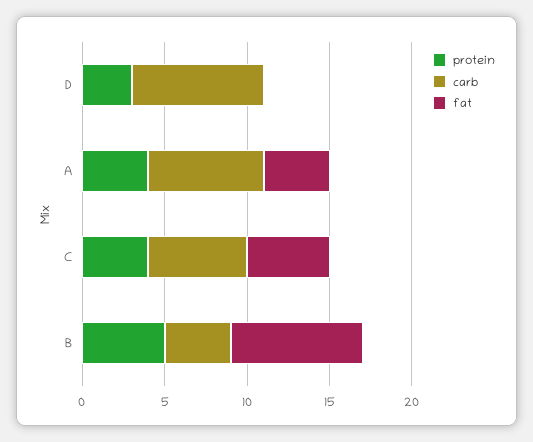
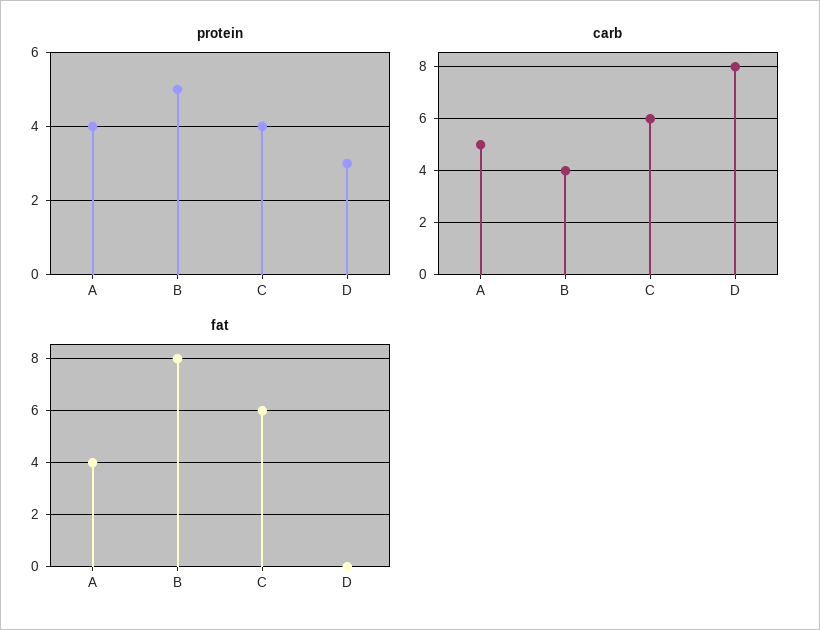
carb, A: 7 -> 5
fat, C: 5 -> 6

